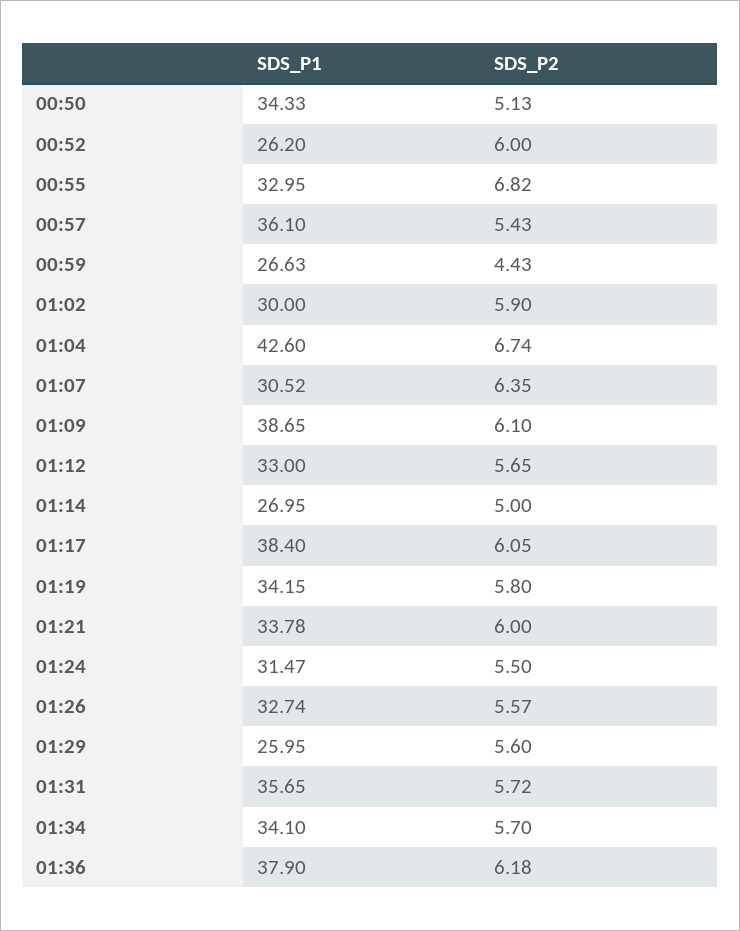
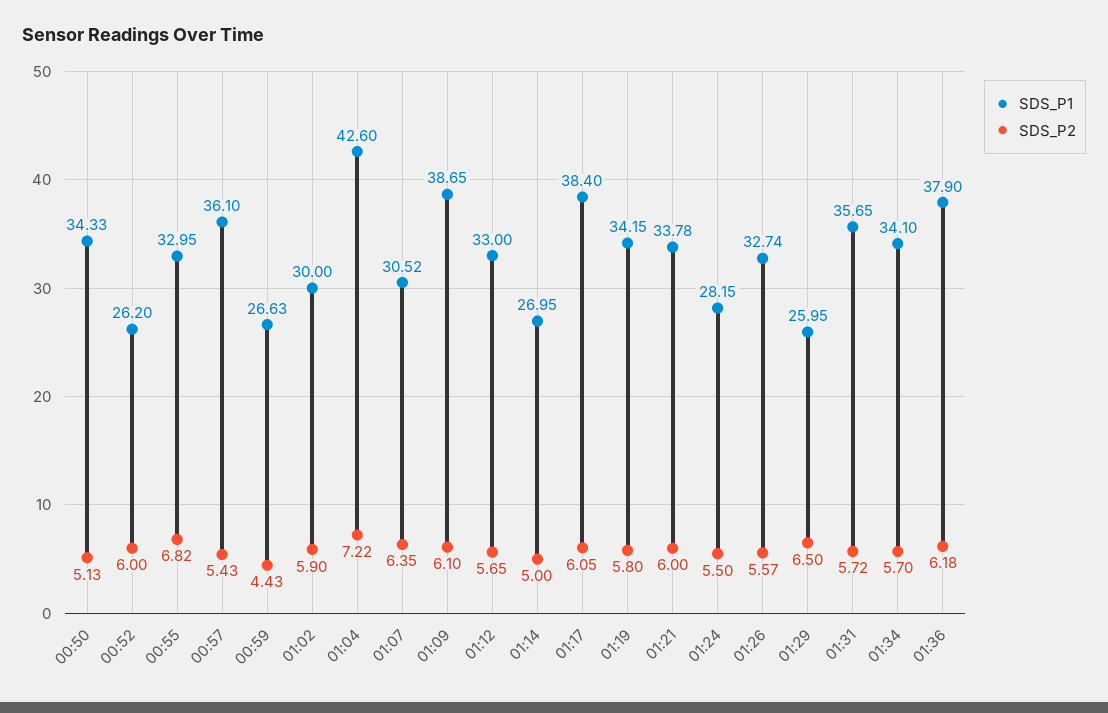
SDS_P2, 01:04: 6.74 -> 7.22
SDS_P1, 01:24: 31.47 -> 28.15
SDS_P2, 01:29: 5.6 -> 6.5

